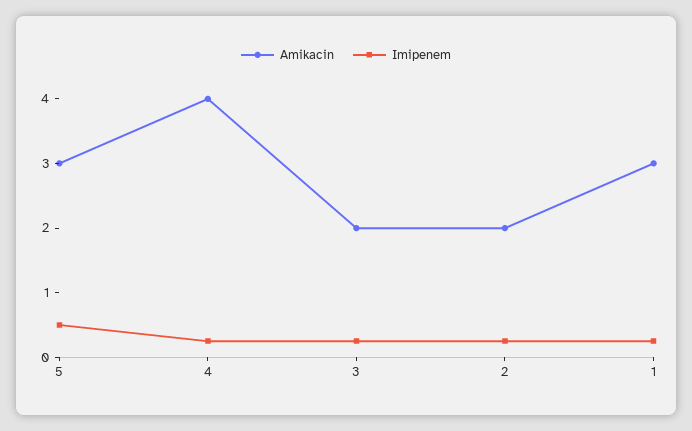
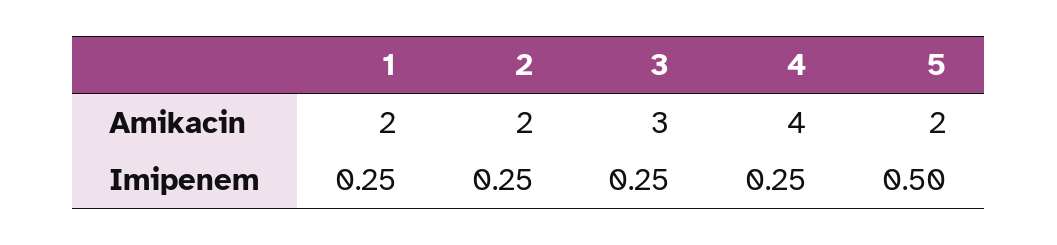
Amikacin, 5: 3 -> 2
Amikacin, 3: 2 -> 3
Amikacin, 1: 3 -> 2

